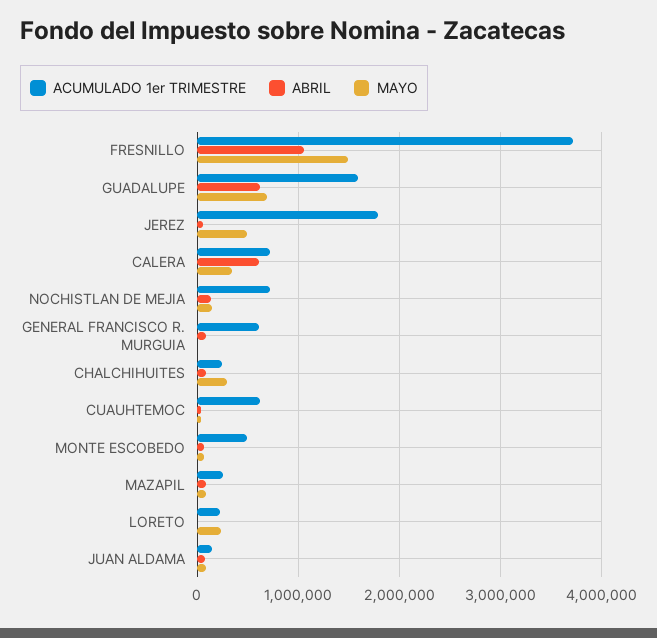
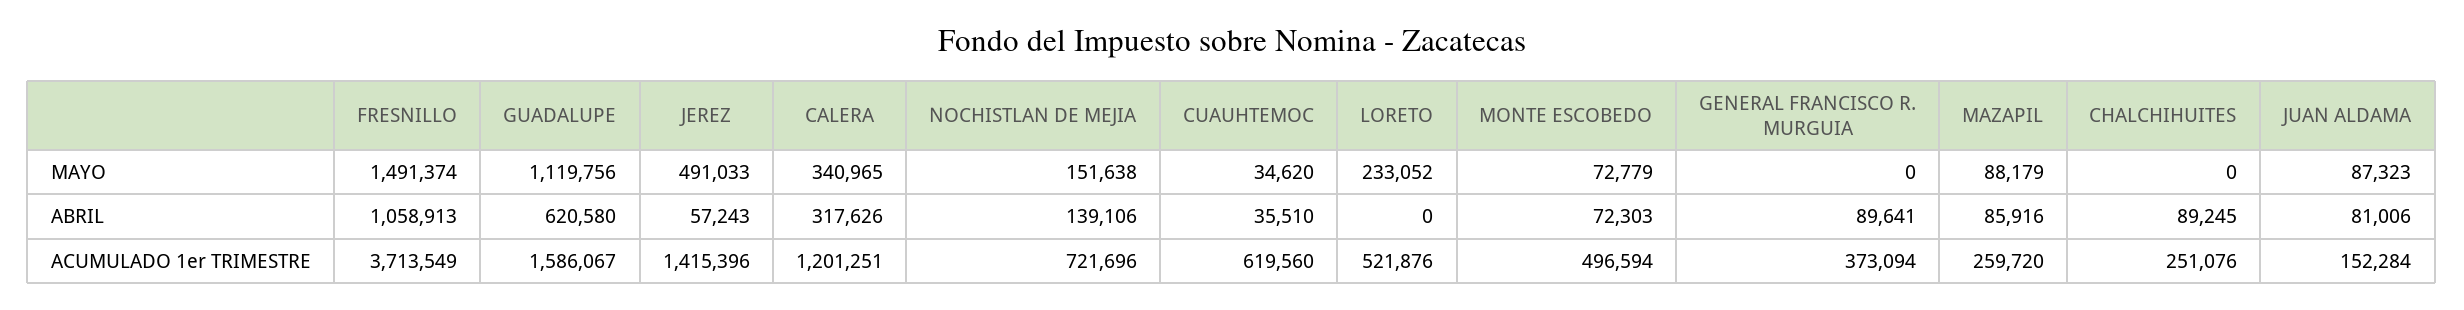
MAYO, GUADALUPE: 700000 -> 1119756
ACUMULADO 1er TRIMESTRE, JEREZ: 1800000 -> 1415396
ACUMULADO 1er TRIMESTRE, CALERA: 700000 -> 1201251
ABRIL, CALERA: 600000 -> 317626
ACUMULADO 1er TRIMESTRE, GENERAL FRANCISCO R. MURGUIA: 600000 -> 373094
MAYO, CHALCHIHUITES: 300000 -> 0
ACUMULADO 1er TRIMESTRE, LORETO: 200000 -> 521876

